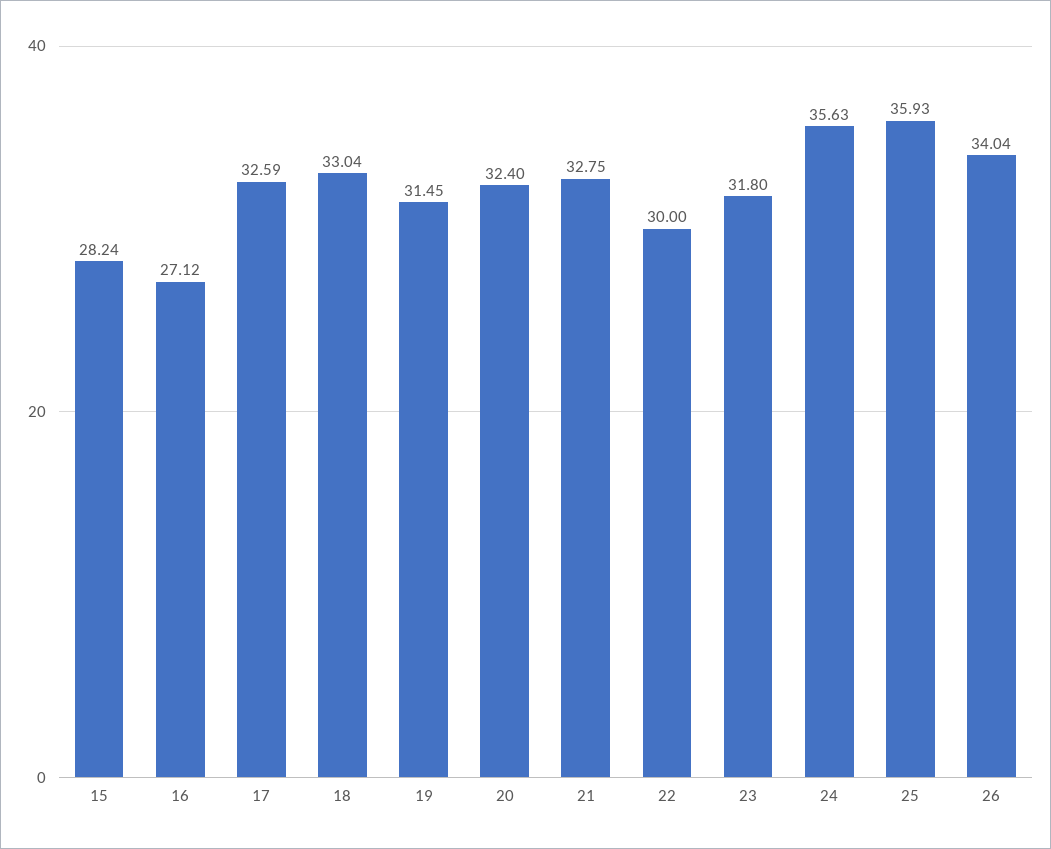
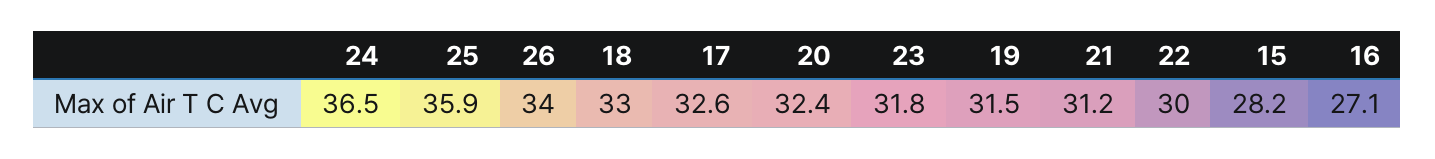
21: 32.75 -> 31.2
24: 35.63 -> 36.5

